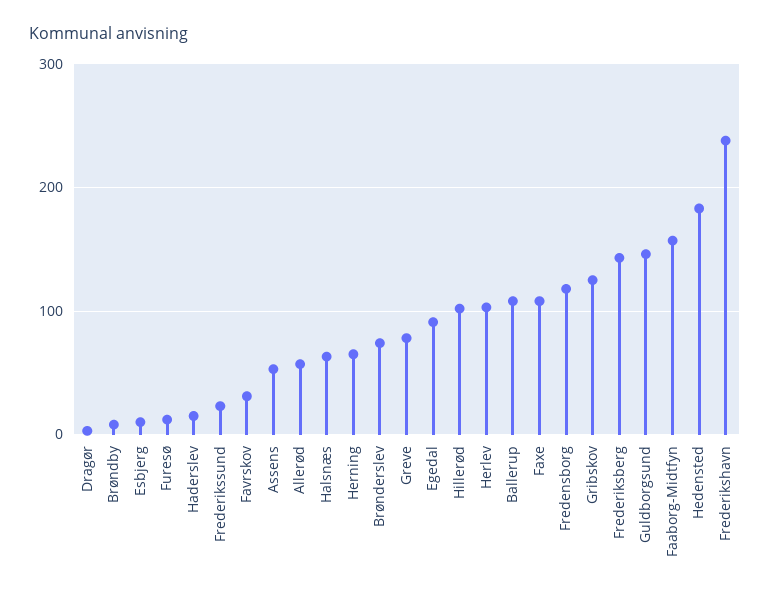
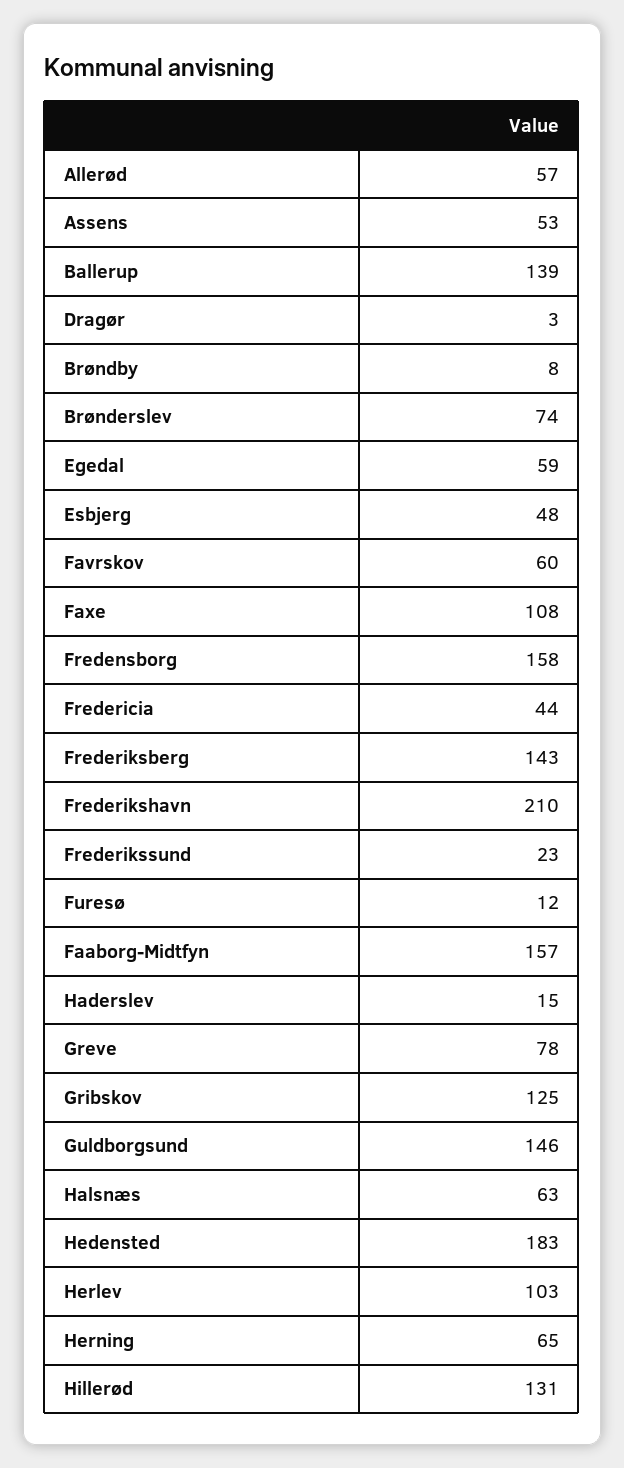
Esbjerg: 10 -> 48
Favrskov: 30 -> 60
Egedal: 90 -> 59
Hillerød: 100 -> 131
Ballerup: 110 -> 139
Fredensborg: 120 -> 158
Frederikshavn: 240 -> 210
Fredericia: none -> 44

